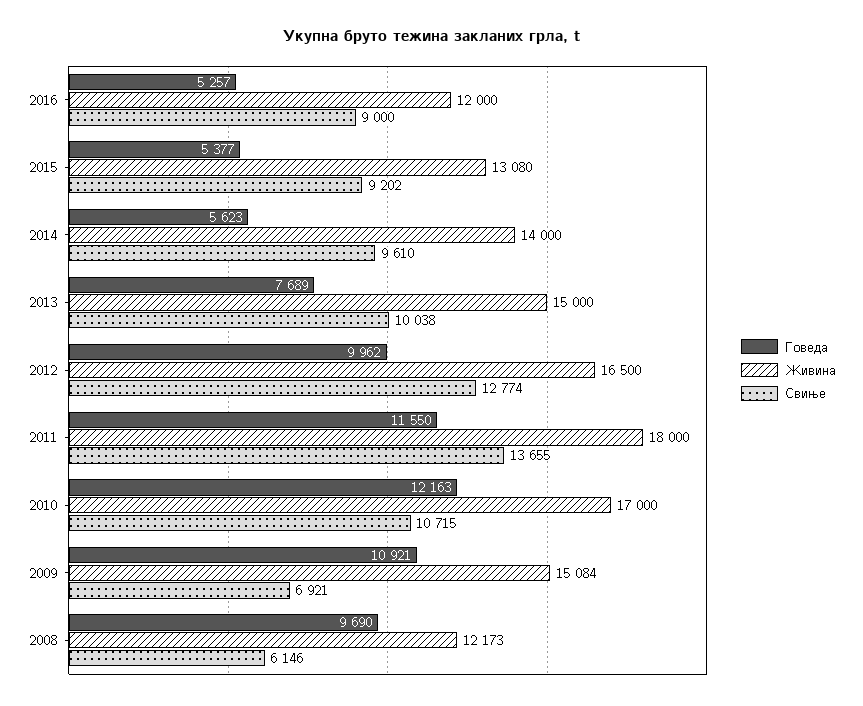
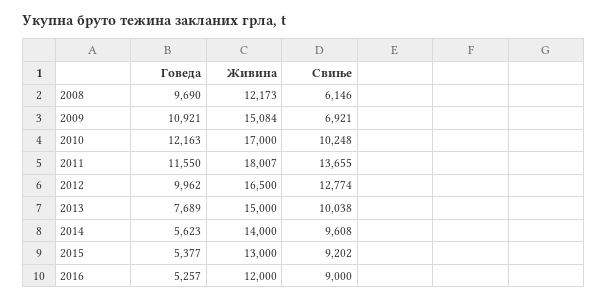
Живина, 2015: 13080 -> 13000
Свиње, 2014: 9610 -> 9608
Живина, 2011: 18000 -> 18007
Свиње, 2010: 10715 -> 10248

